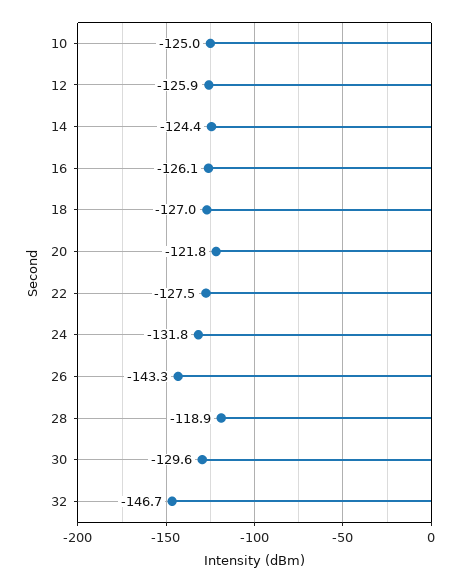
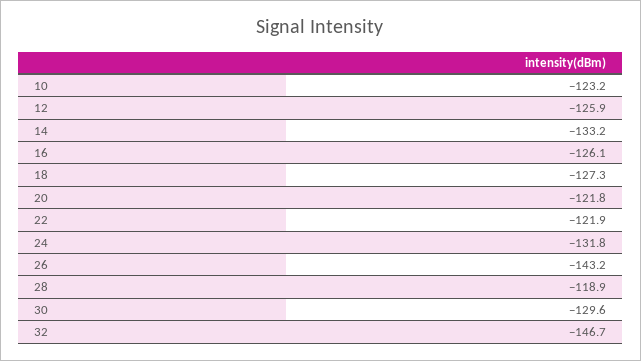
10: -125 -> -123.2
14: -124.4 -> -133.2
18: -127 -> -127.3
22: -127.5 -> -121.9
26: -143.3 -> -143.2

